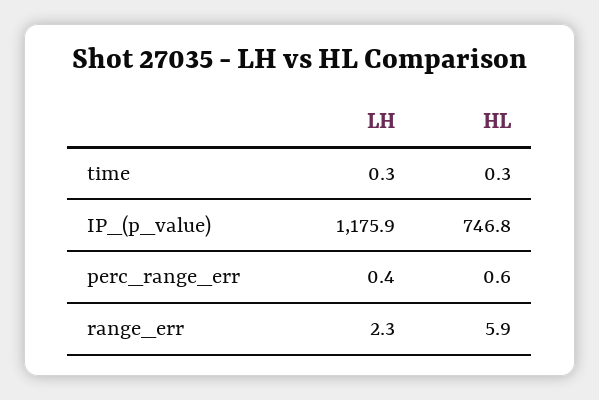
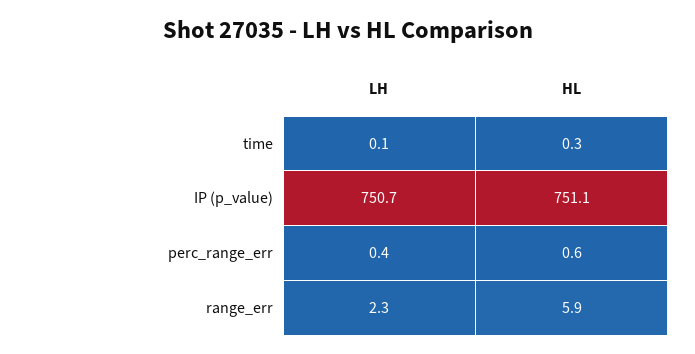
LH, time: 0.3 -> 0.1
LH, IP_(p_value): 1175.9 -> 750.7
HL, IP_(p_value): 746.8 -> 751.1

